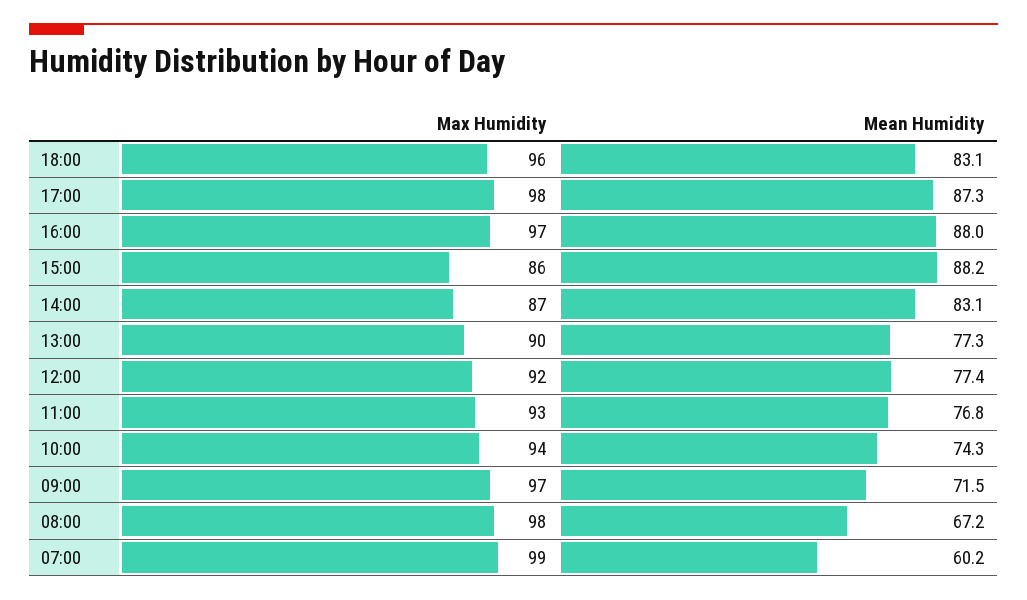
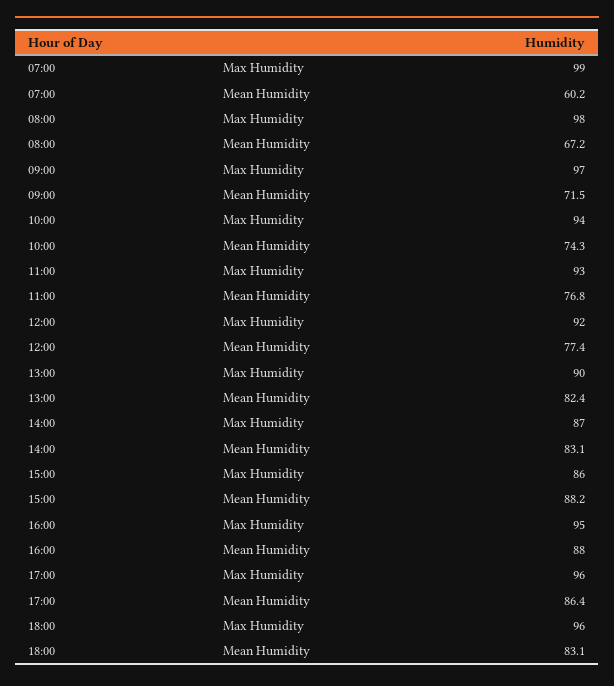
Max Humidity, 17:00: 98 -> 96
Mean Humidity, 17:00: 87.3 -> 86.4
Max Humidity, 16:00: 97 -> 95
Mean Humidity, 13:00: 77.3 -> 82.4

